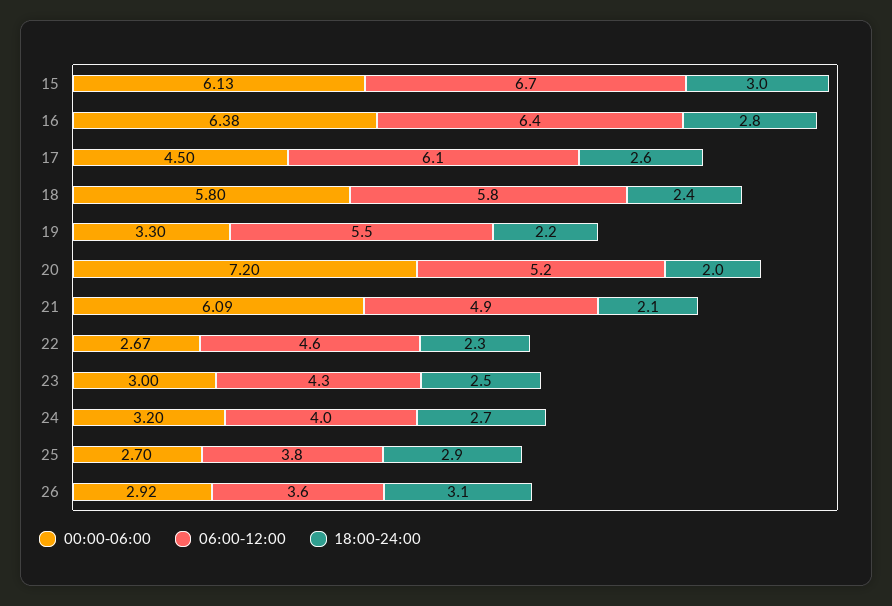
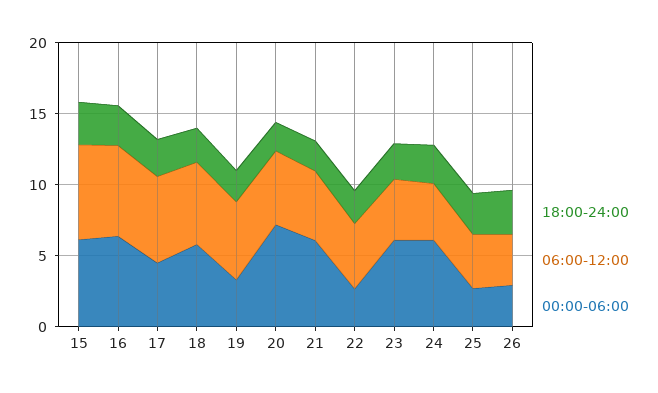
00:00-06:00, 23: 3 -> 6
00:00-06:00, 24: 3.2 -> 6

